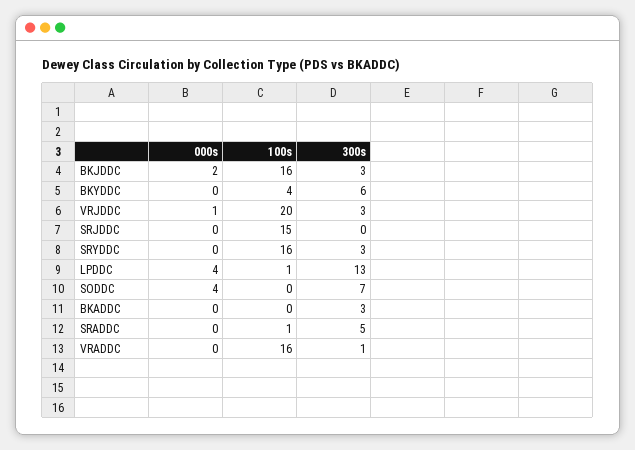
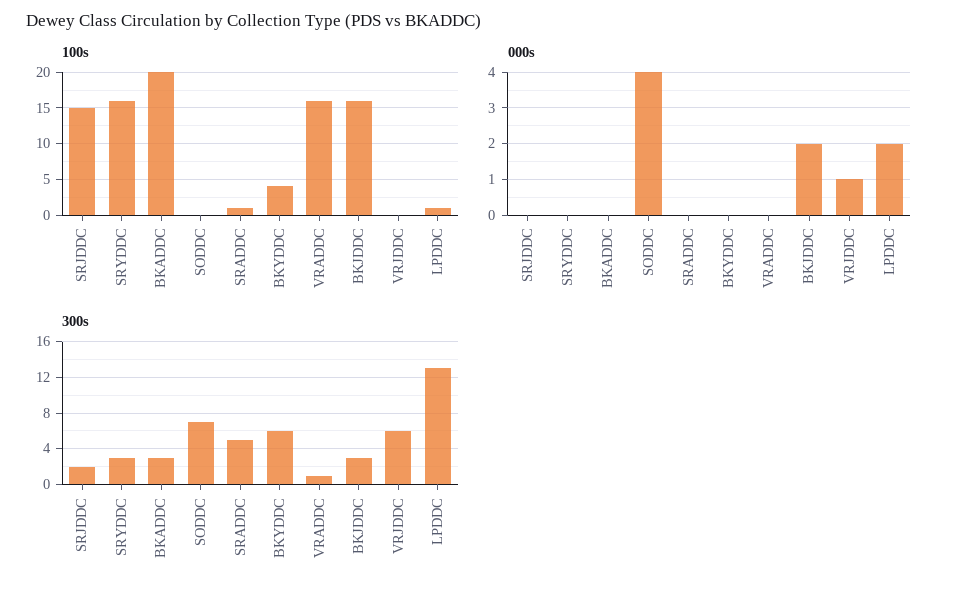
100s, VRJDDC: 20 -> 0
300s, VRJDDC: 3 -> 6
300s, SRJDDC: 0 -> 2
000s, LPDDC: 4 -> 2
100s, BKADDC: 0 -> 20

